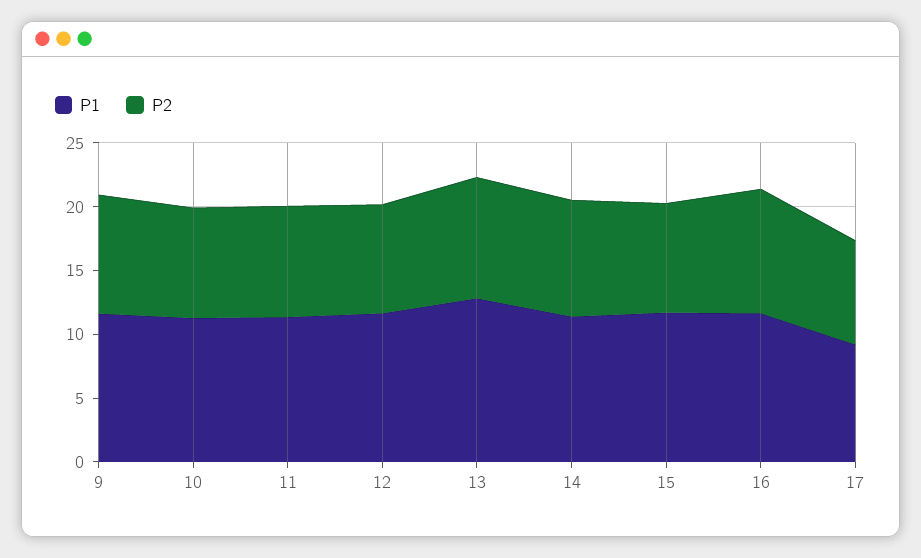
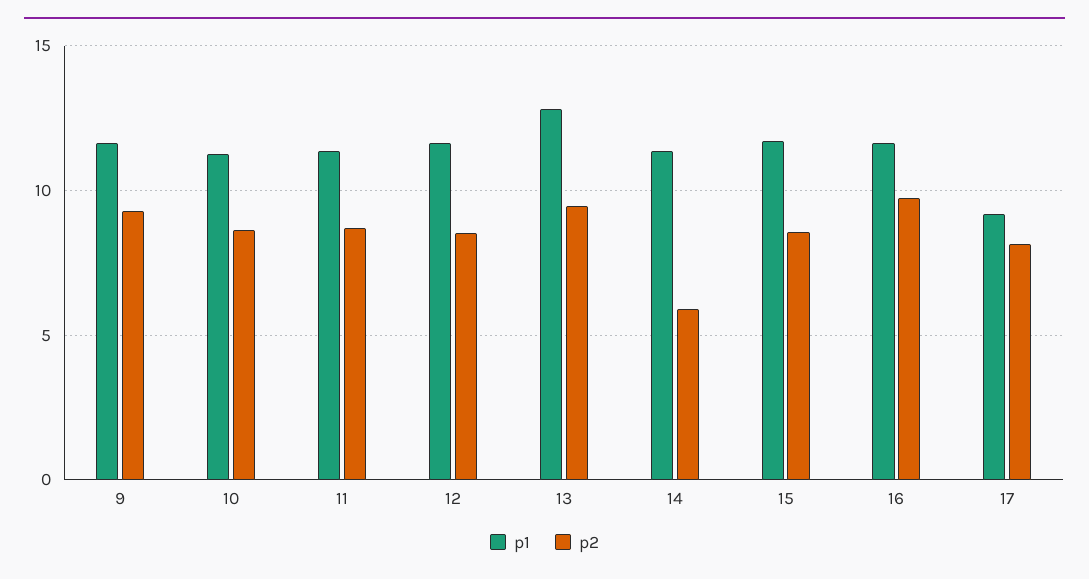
P2, 14: 9 -> 6

